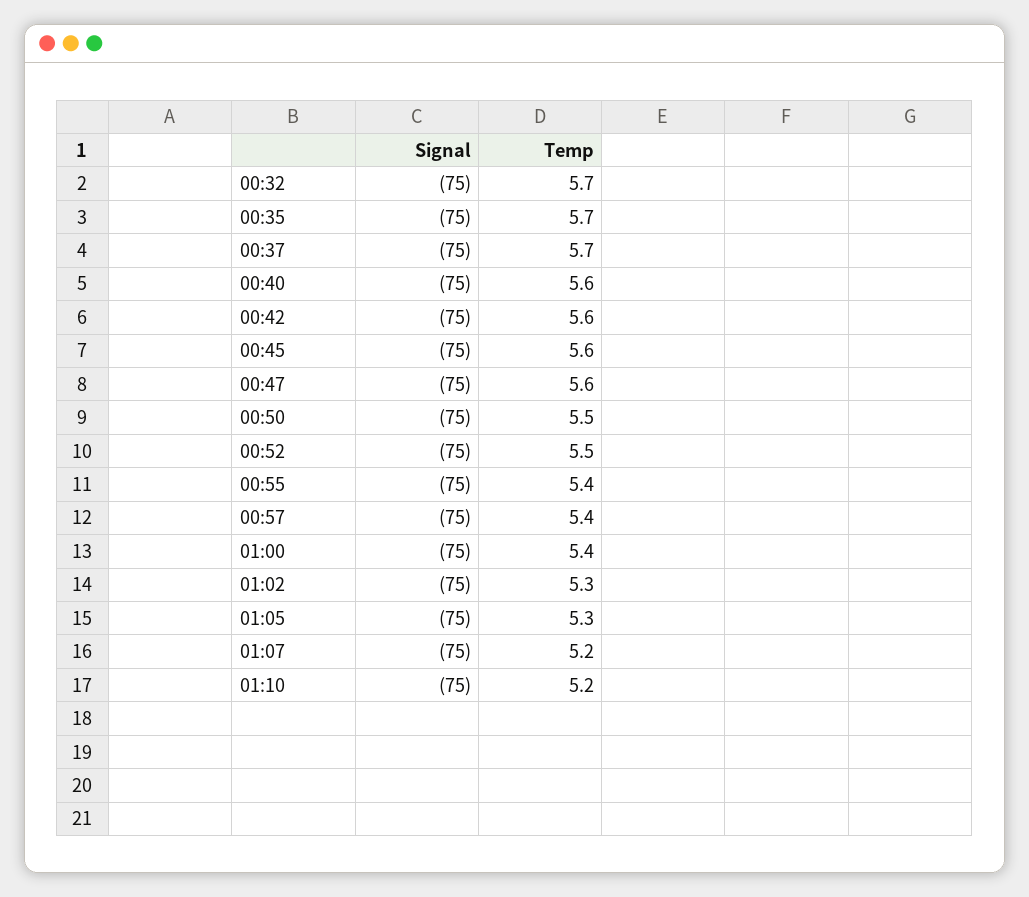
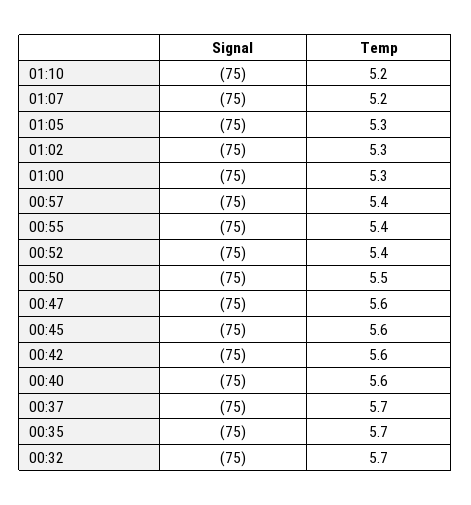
Temp, 00:52: 5.5 -> 5.4
Temp, 01:00: 5.4 -> 5.3

